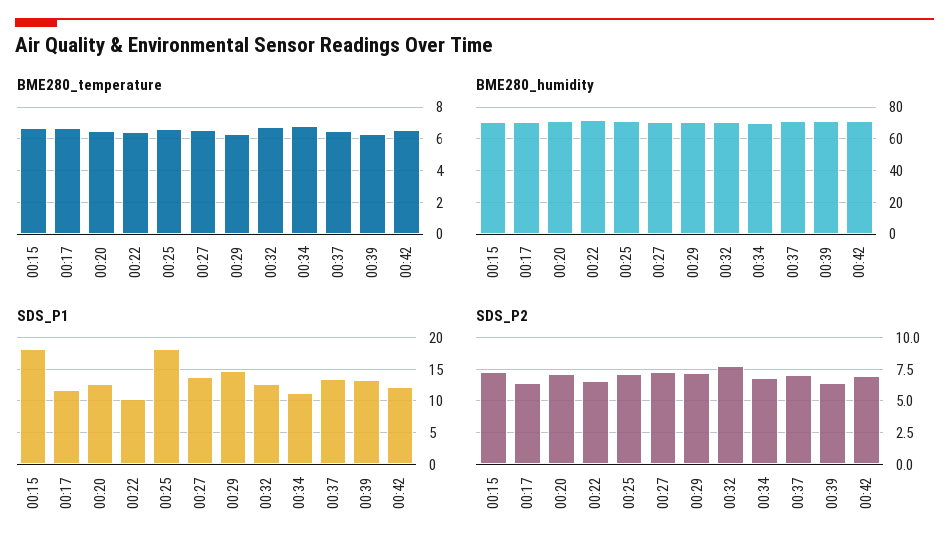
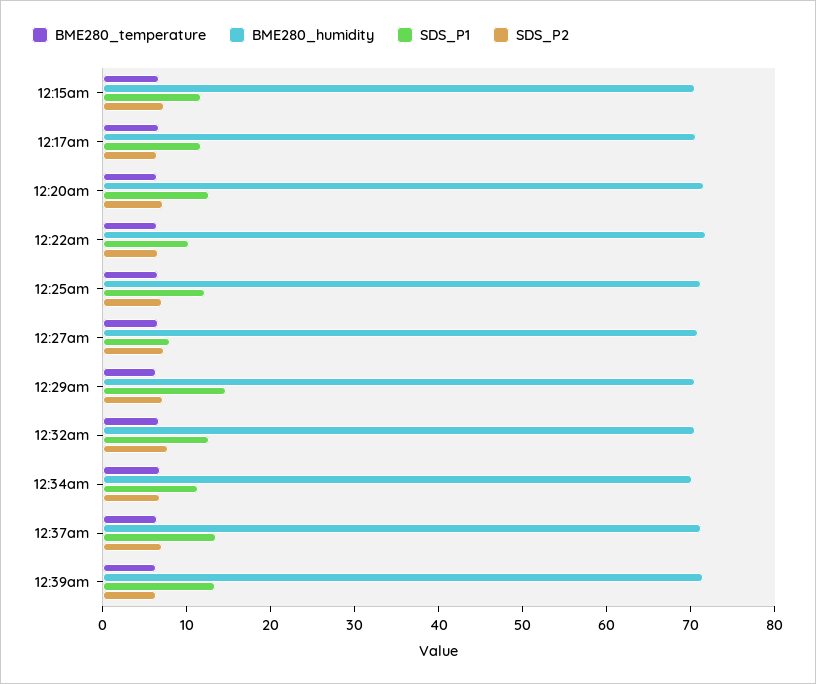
BME280_temperature, 00:42: 6.5 -> none
BME280_humidity, 00:42: 70 -> none
SDS_P1, 00:15: 18 -> 12
SDS_P1, 00:25: 18 -> 12
SDS_P1, 00:27: 14 -> 8
SDS_P1, 00:42: 12 -> none
SDS_P2, 00:42: 7 -> none

